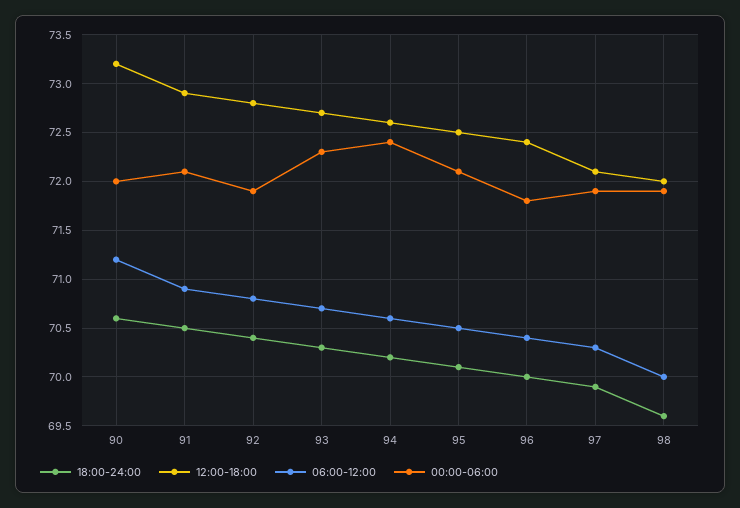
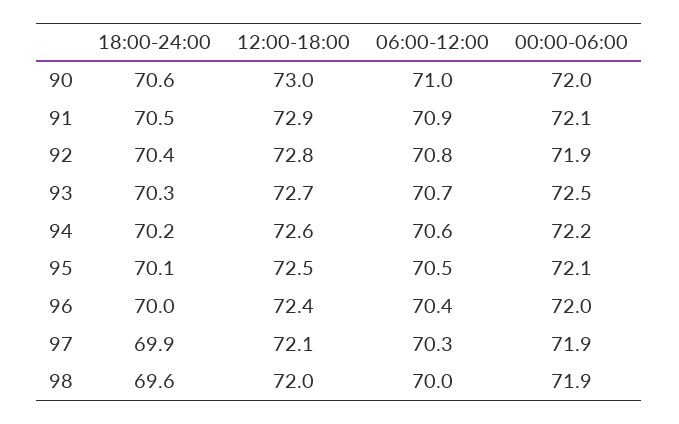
12:00-18:00, 90: 73.2 -> 73
06:00-12:00, 90: 71.2 -> 71
00:00-06:00, 93: 72.3 -> 72.5
00:00-06:00, 94: 72.4 -> 72.2
00:00-06:00, 96: 71.8 -> 72

